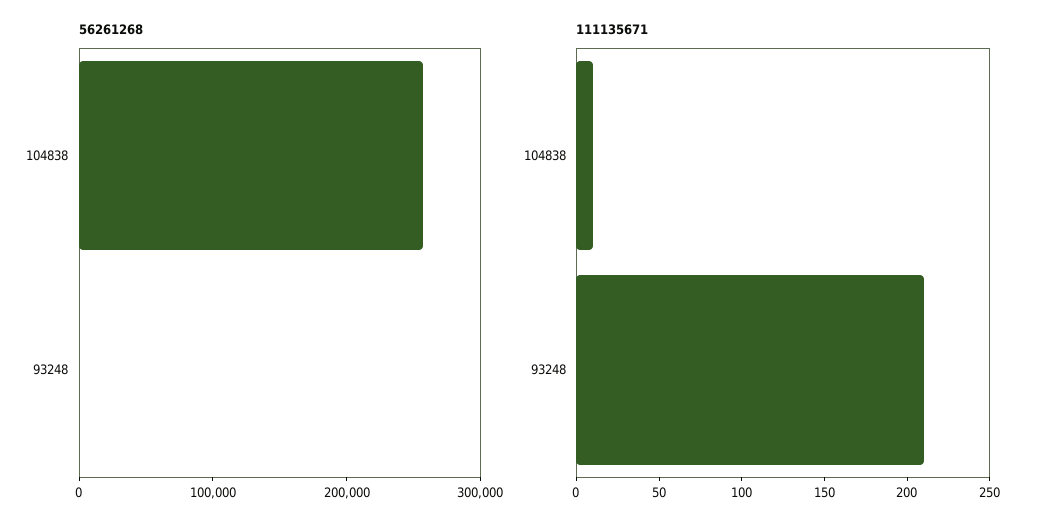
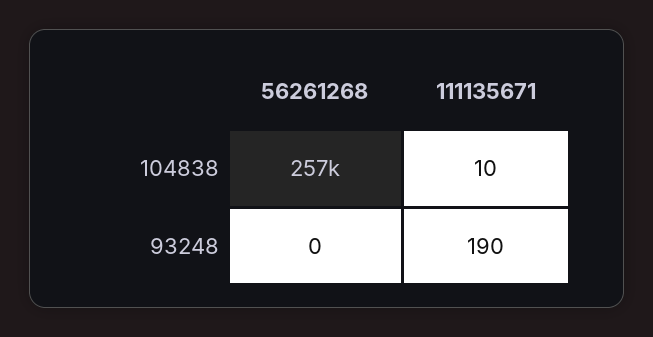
111135671, 93248: 210 -> 190

